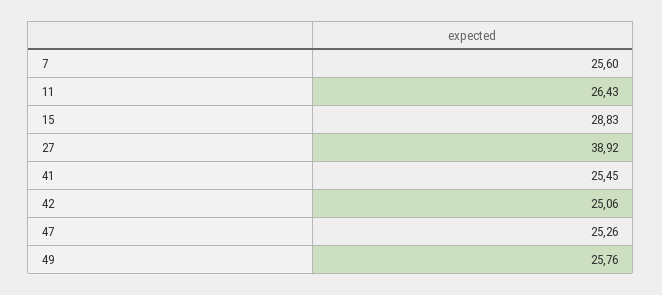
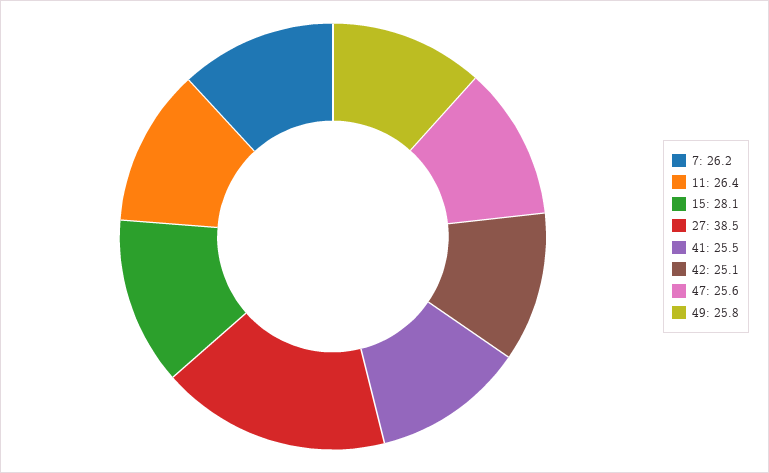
7: 25.6 -> 26.2
15: 28.83 -> 28.1
27: 38.92 -> 38.5
47: 25.26 -> 25.6

